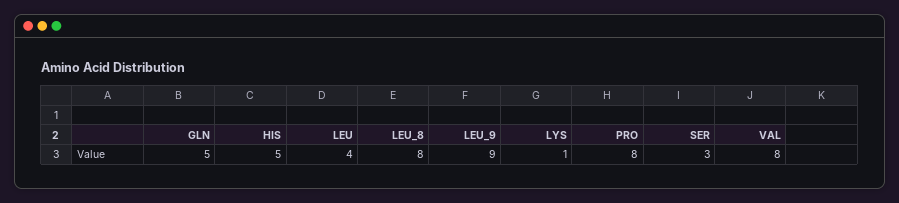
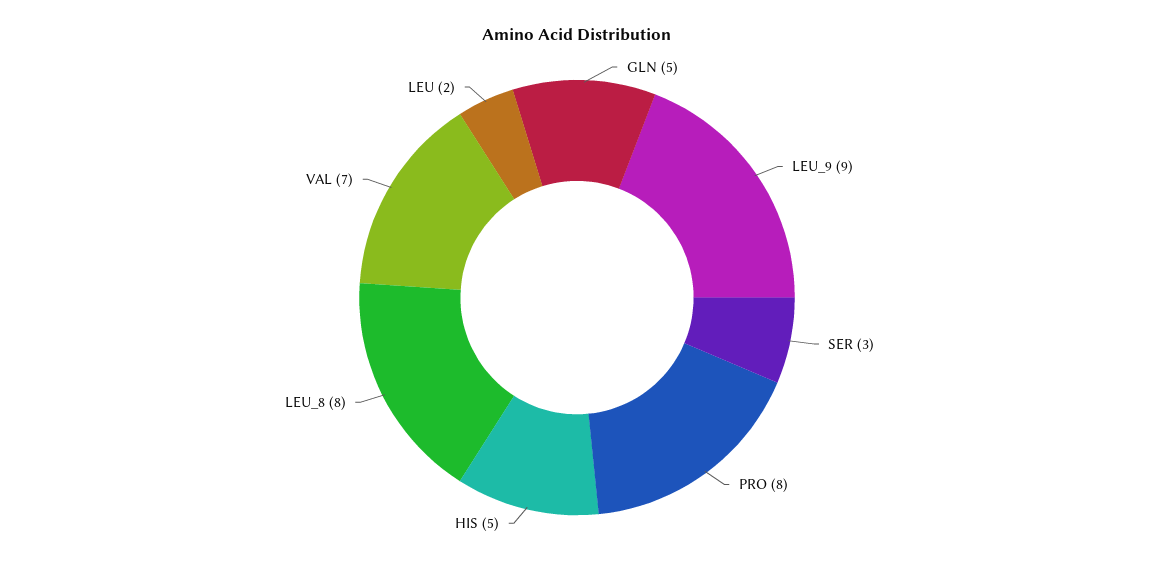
LEU: 4 -> 2
LYS: 1 -> none
VAL: 8 -> 7

